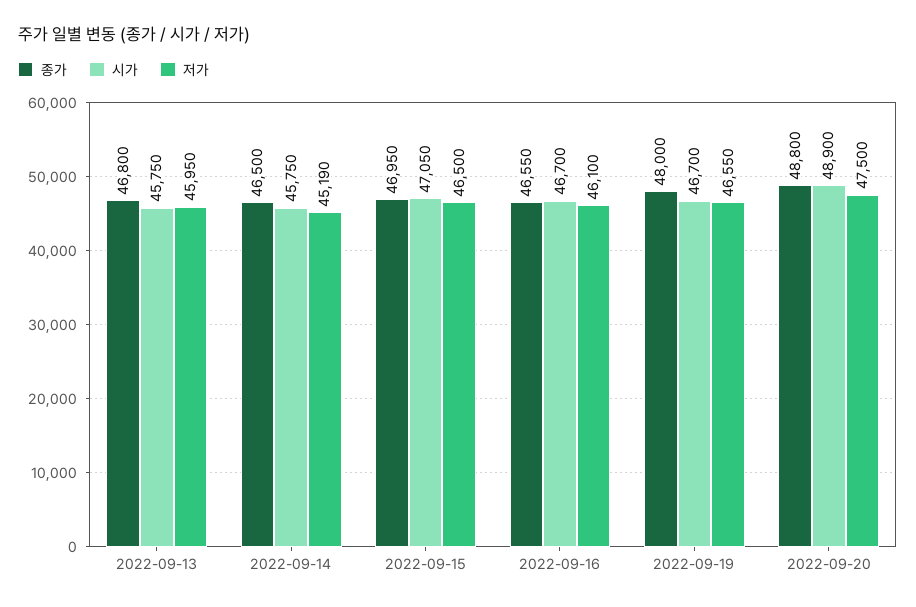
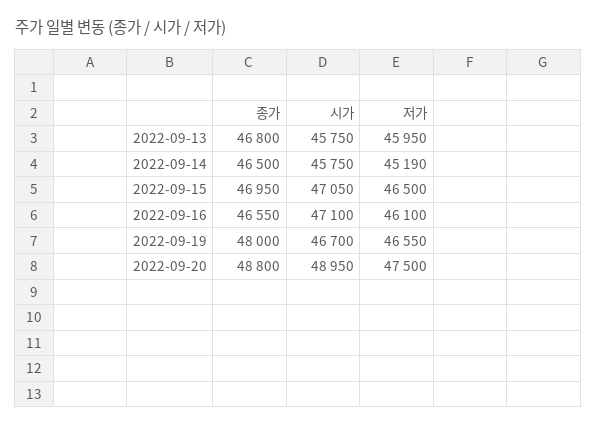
시가, 2022-09-16: 46700 -> 47100
시가, 2022-09-20: 48900 -> 48950

